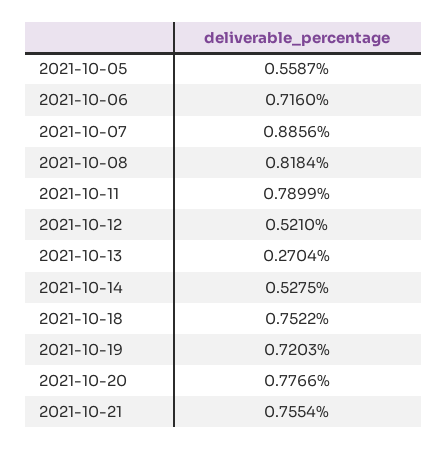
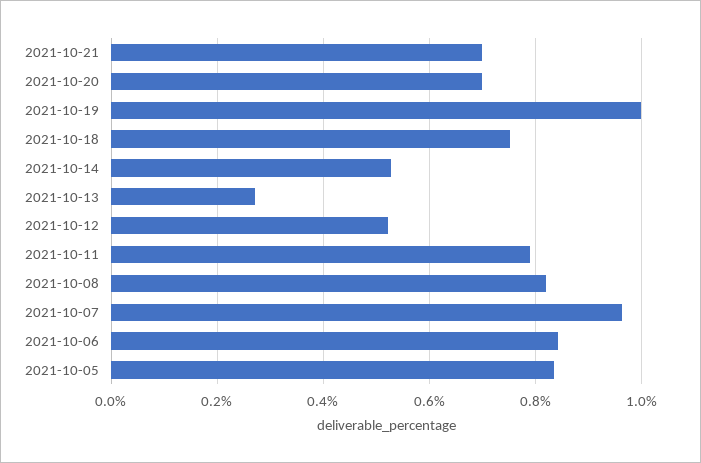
2021-10-05: 0.5587 -> 0.84
2021-10-06: 0.716 -> 0.84
2021-10-07: 0.8856 -> 0.96
2021-10-19: 0.7203 -> 1
2021-10-20: 0.7766 -> 0.7
2021-10-21: 0.7554 -> 0.7

